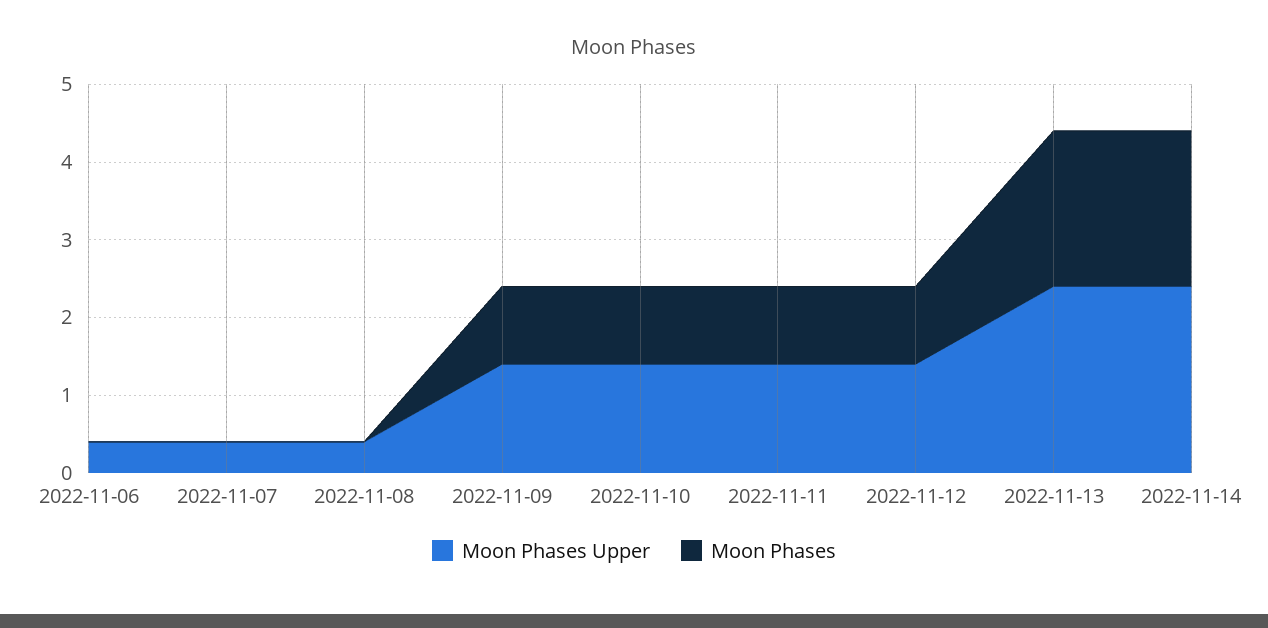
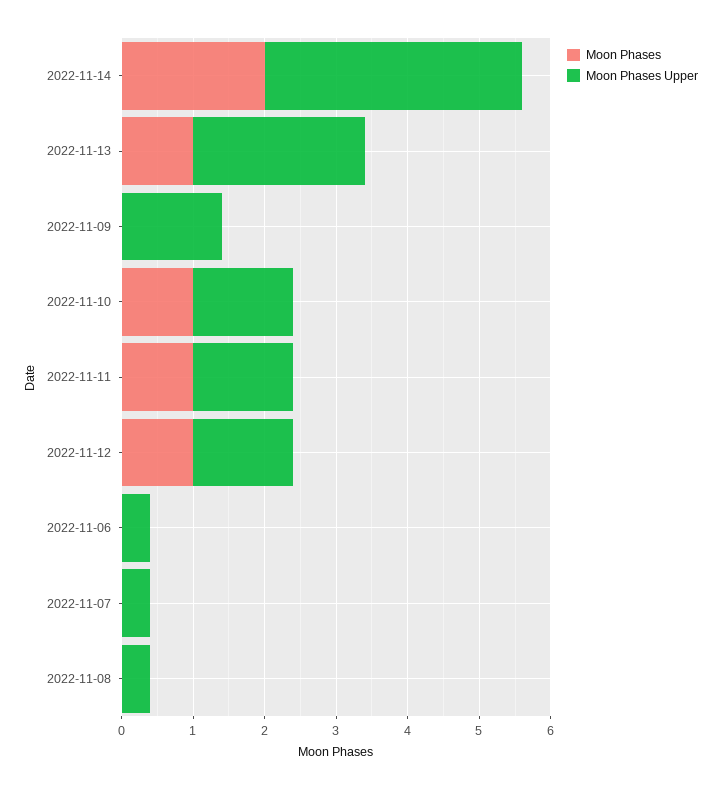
Moon Phases, 2022-11-09: 1 -> 0
Moon Phases, 2022-11-13: 2 -> 1
Moon Phases Upper, 2022-11-14: 2.5 -> 3.5

